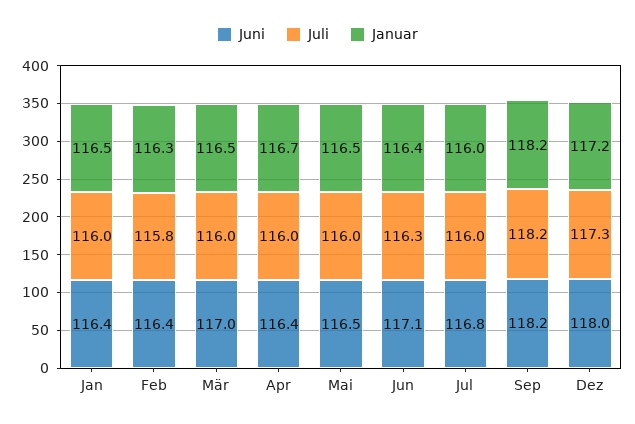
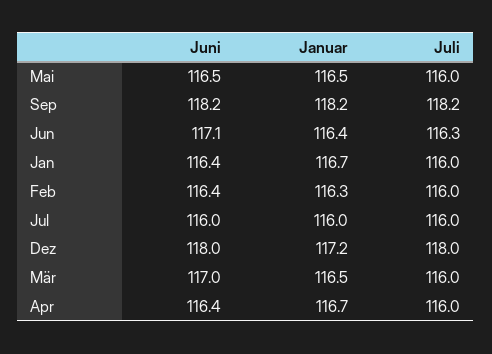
Januar, Jan: 116.5 -> 116.7
Juli, Feb: 115.8 -> 116
Juni, Jul: 116.8 -> 116
Juli, Dez: 117.3 -> 118

